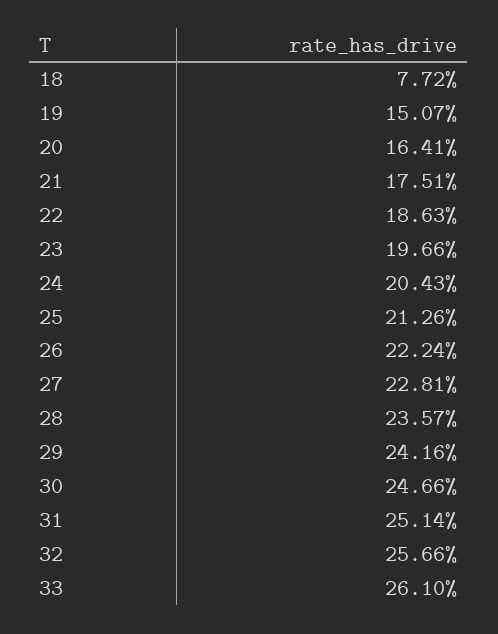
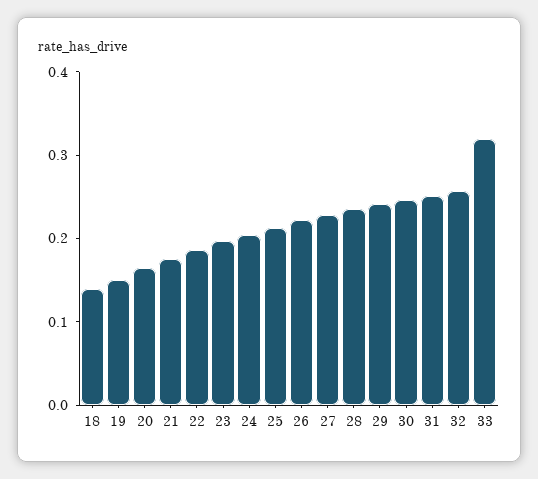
18: 0.0772 -> 0.14
33: 0.261 -> 0.32

